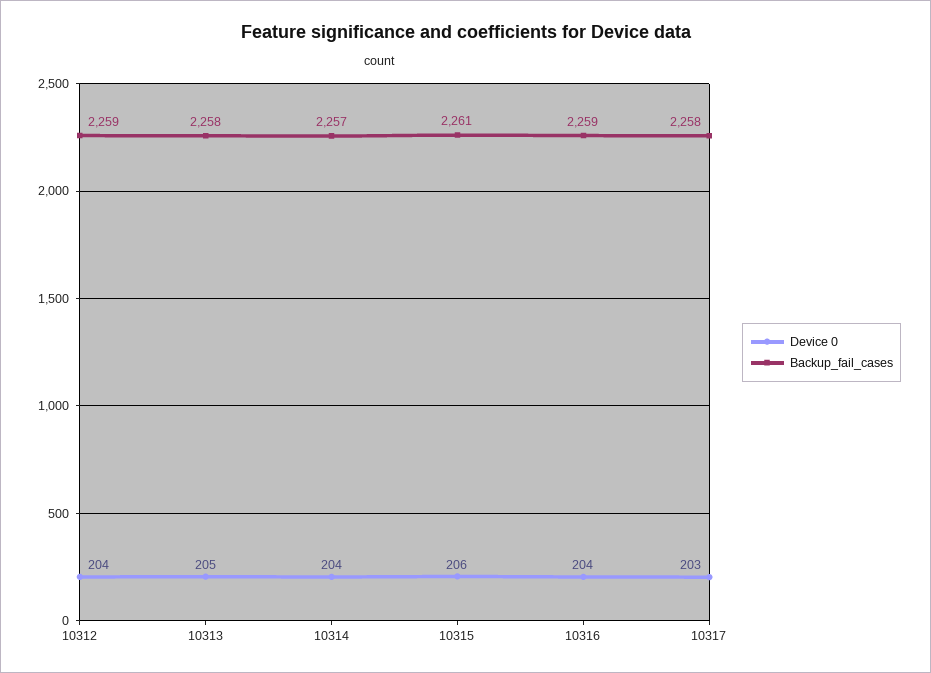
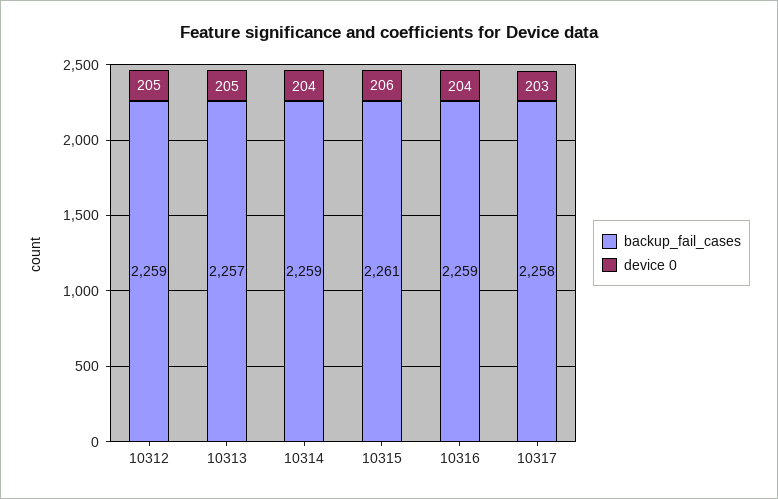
Device 0, 10312: 204 -> 205
Backup_fail_cases, 10313: 2258 -> 2257
Backup_fail_cases, 10314: 2257 -> 2259

